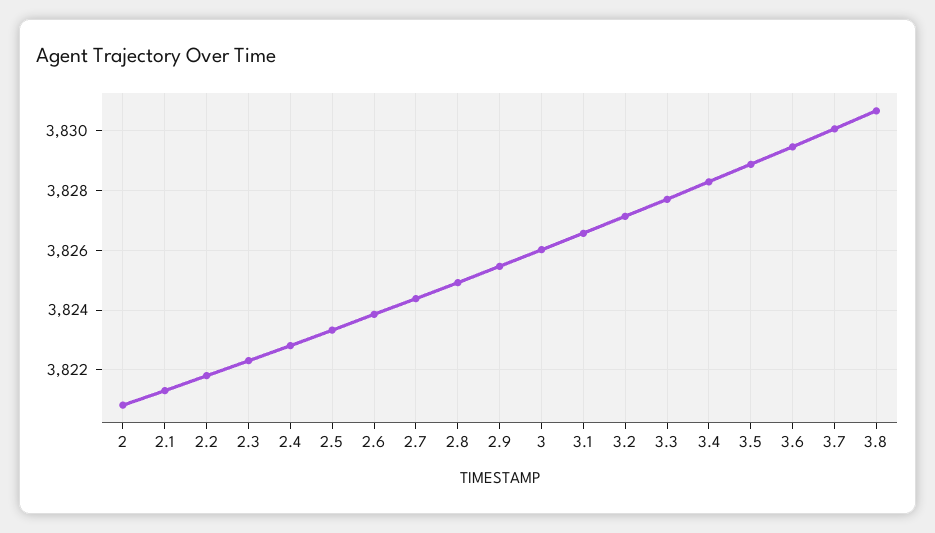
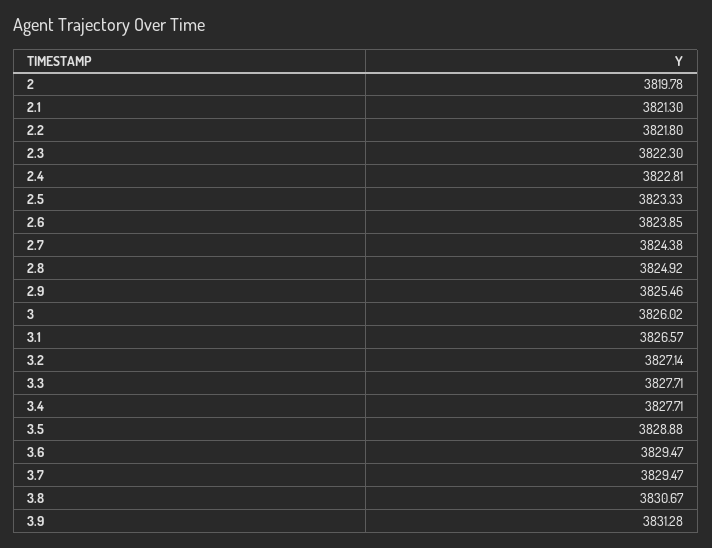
2: 3820.75 -> 3819.78
3.4: 3828.25 -> 3827.71
3.7: 3830 -> 3829.47
3.9: none -> 3831.28

